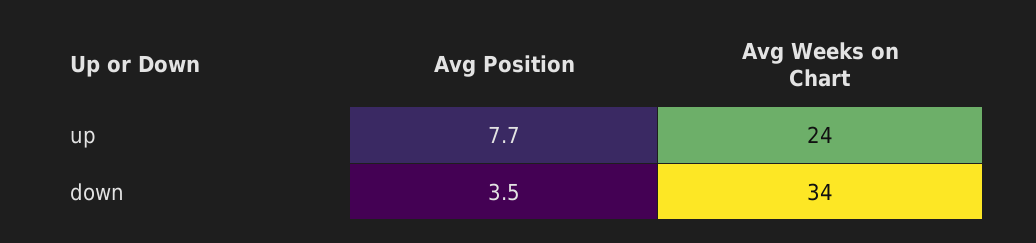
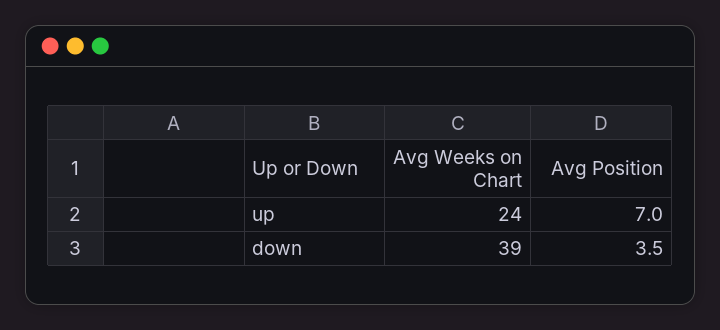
Avg Position, up: 7.7 -> 7
Avg Weeks on Chart, down: 34 -> 39

